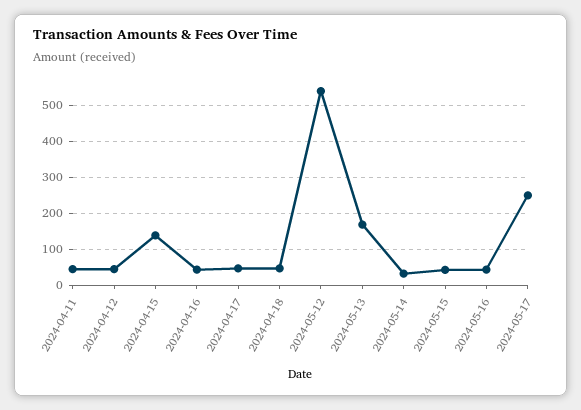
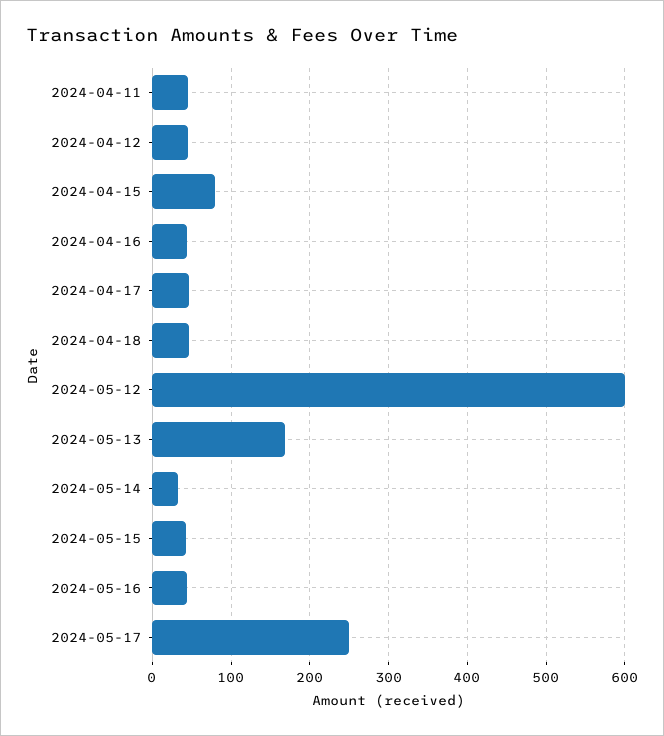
2024-04-15: 140 -> 80
2024-05-12: 540 -> 600

